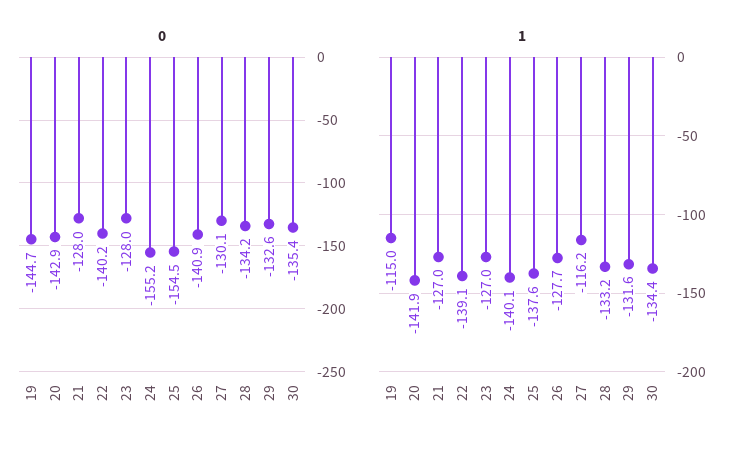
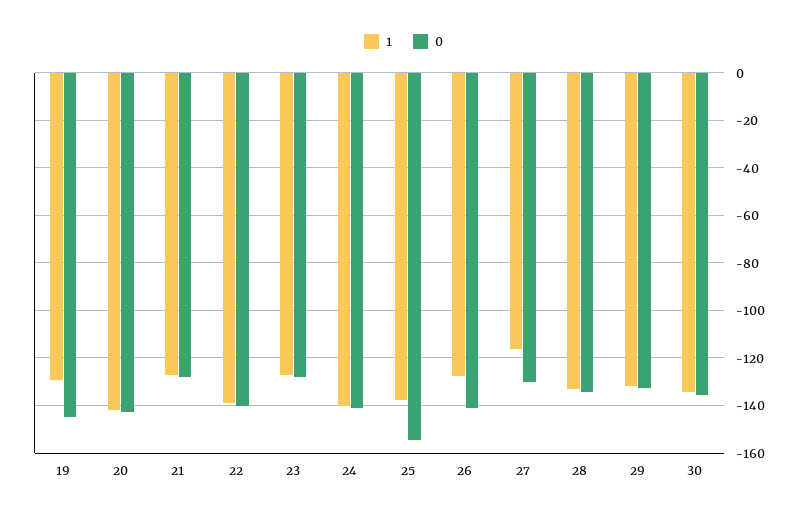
0, 24: -155.2 -> -140
1, 19: -115 -> -130

